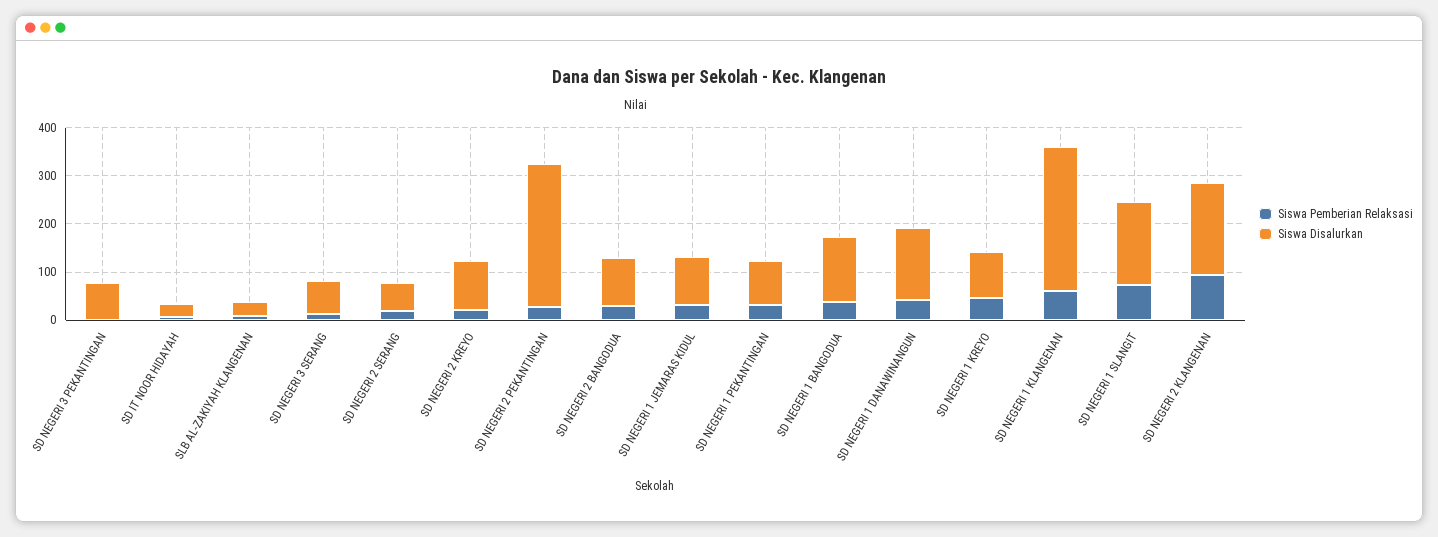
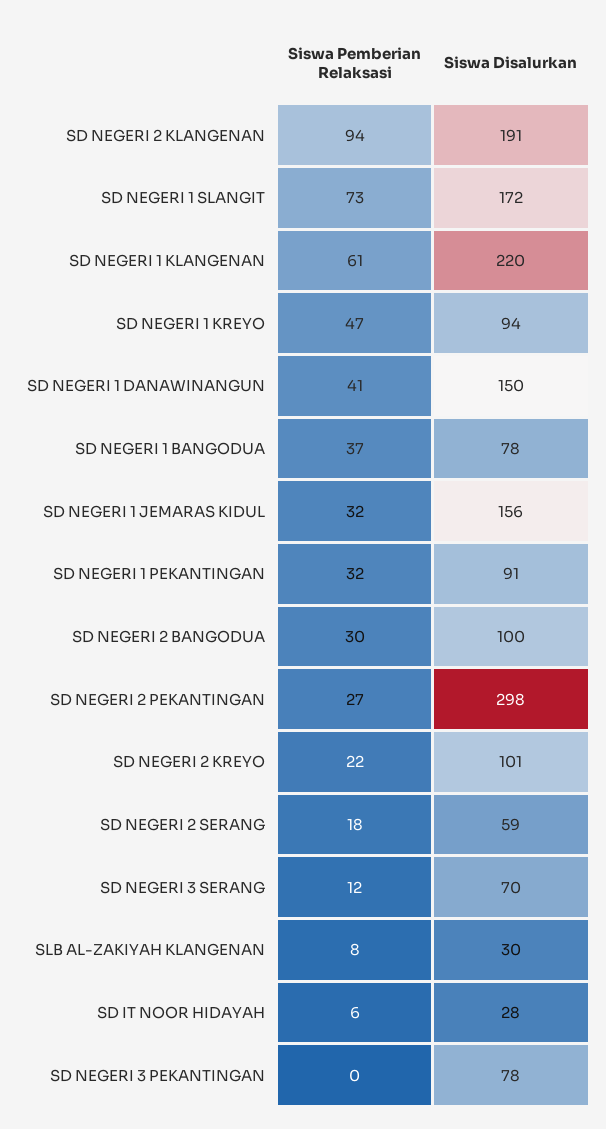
Siswa Disalurkan, SD NEGERI 1 JEMARAS KIDUL: 100 -> 156
Siswa Disalurkan, SD NEGERI 1 BANGODUA: 140 -> 78
Siswa Disalurkan, SD NEGERI 1 KLANGENAN: 300 -> 220

